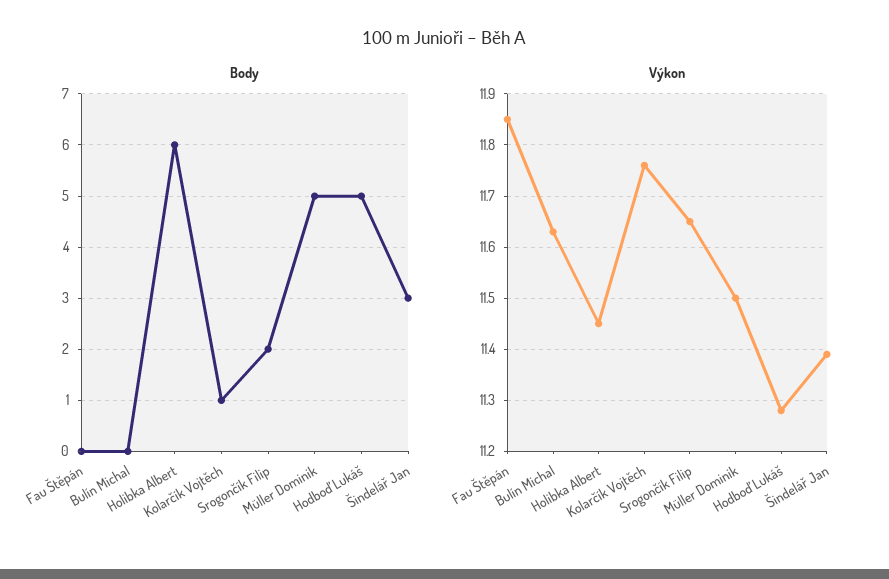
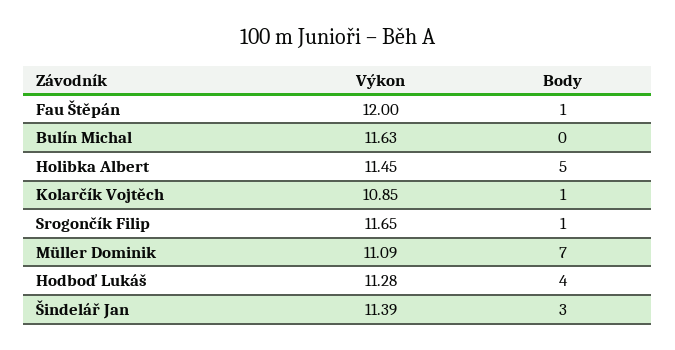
Body, Fau Štěpán: 0 -> 1
Body, Holibka Albert: 6 -> 5
Body, Srogončík Filip: 2 -> 1
Body, Müller Dominik: 5 -> 7
Body, Hodboď Lukáš: 5 -> 4
Výkon, Fau Štěpán: 11.85 -> 12
Výkon, Kolarčík Vojtěch: 11.75 -> 10.85
Výkon, Müller Dominik: 11.5 -> 11.09

